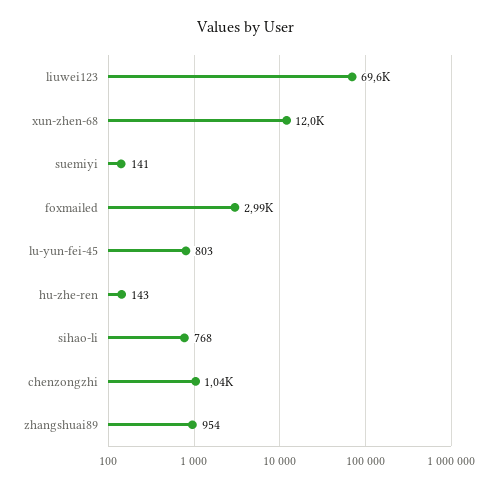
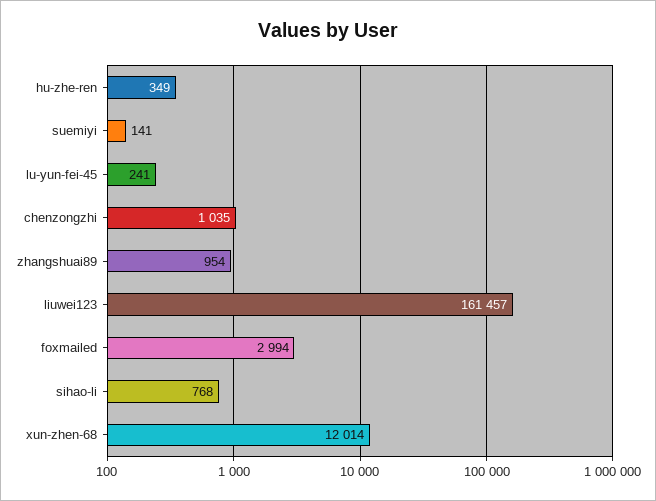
liuwei123: 69600 -> 161457
lu-yun-fei-45: 803 -> 241
hu-zhe-ren: 143 -> 349

